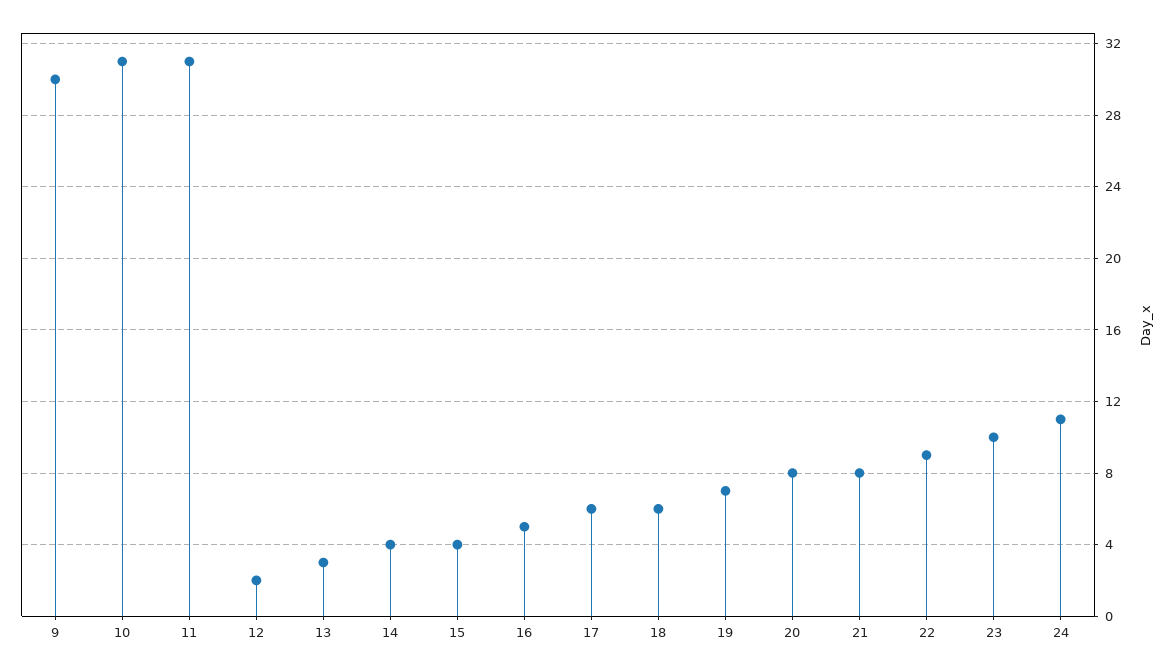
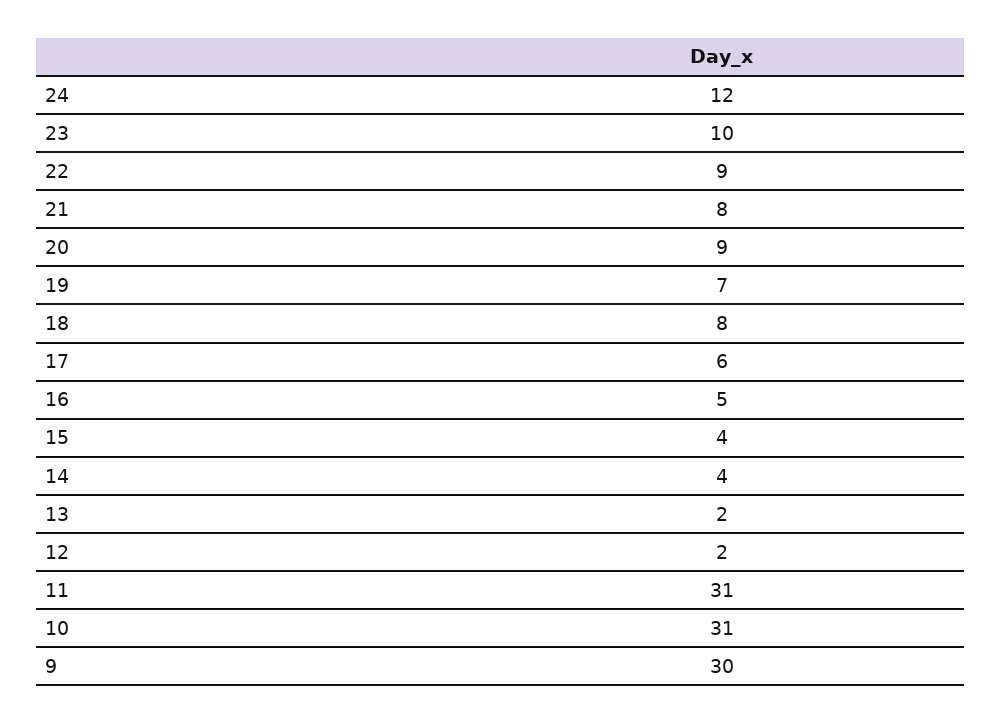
13: 3 -> 2
18: 6 -> 8
20: 8 -> 9
24: 11 -> 12

